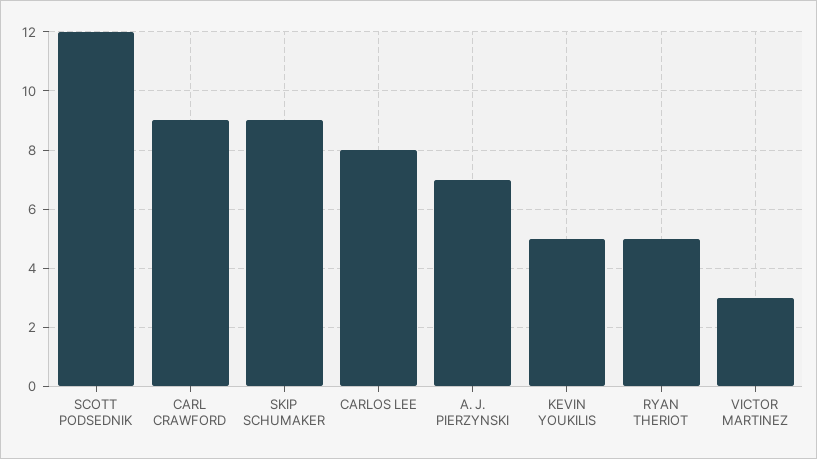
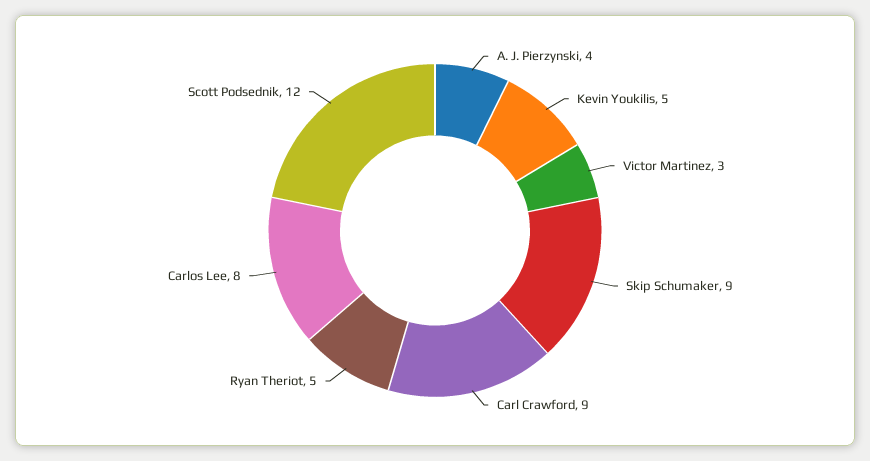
A. J. PIERZYNSKI: 7 -> 4

